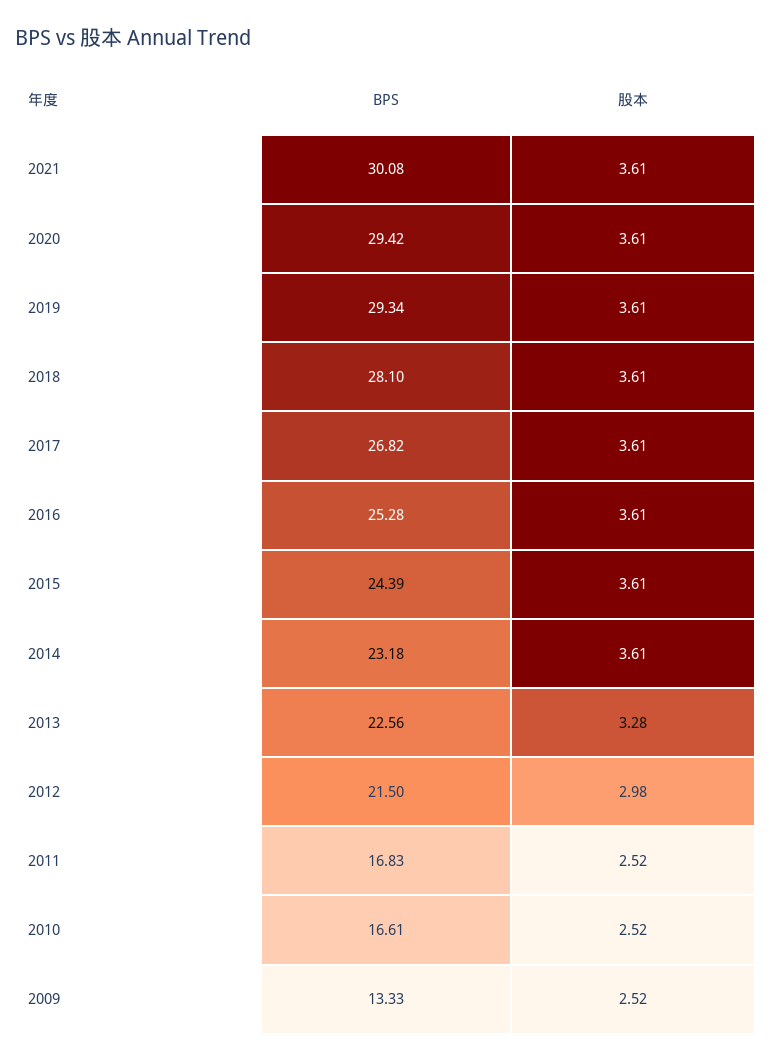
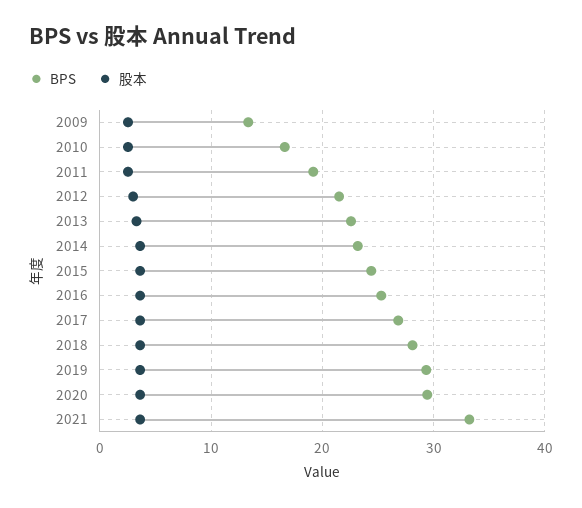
BPS, 2021: 30.08 -> 33
BPS, 2011: 16.83 -> 19

